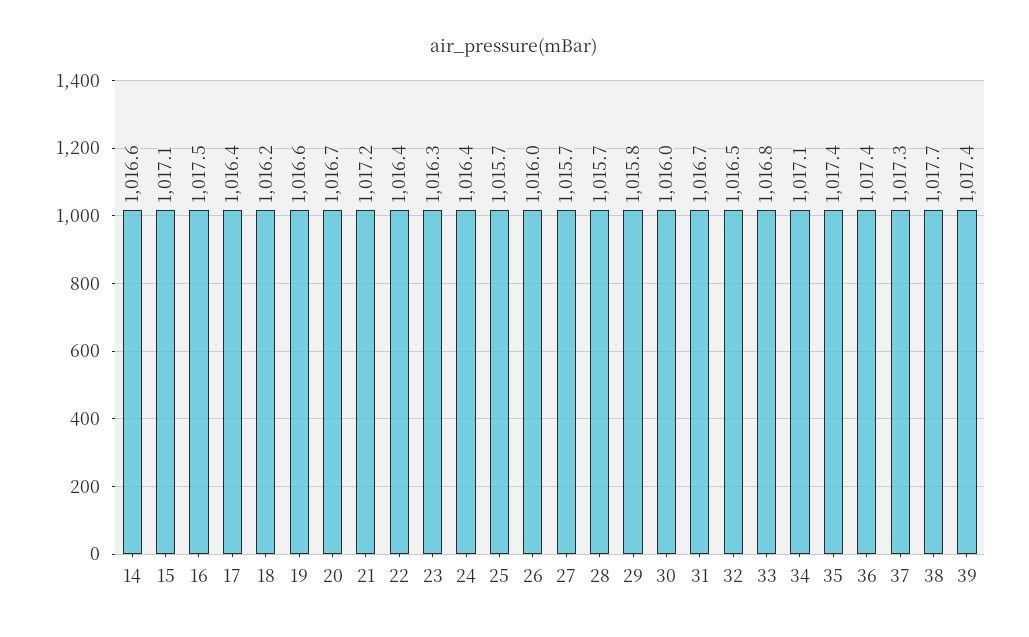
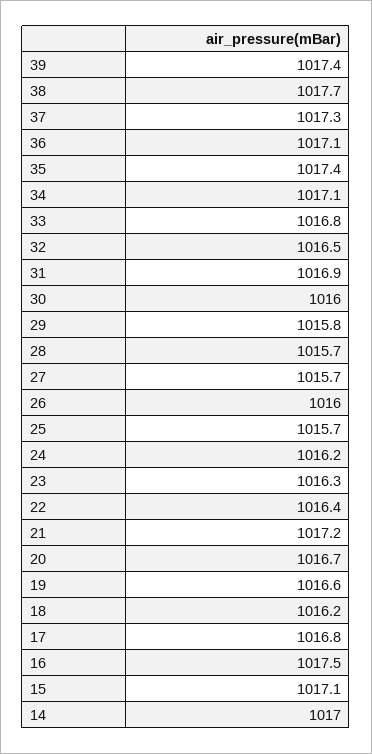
14: 1016.6 -> 1017
17: 1016.4 -> 1016.8
24: 1016.4 -> 1016.2
31: 1016.7 -> 1016.9
36: 1017.4 -> 1017.1

